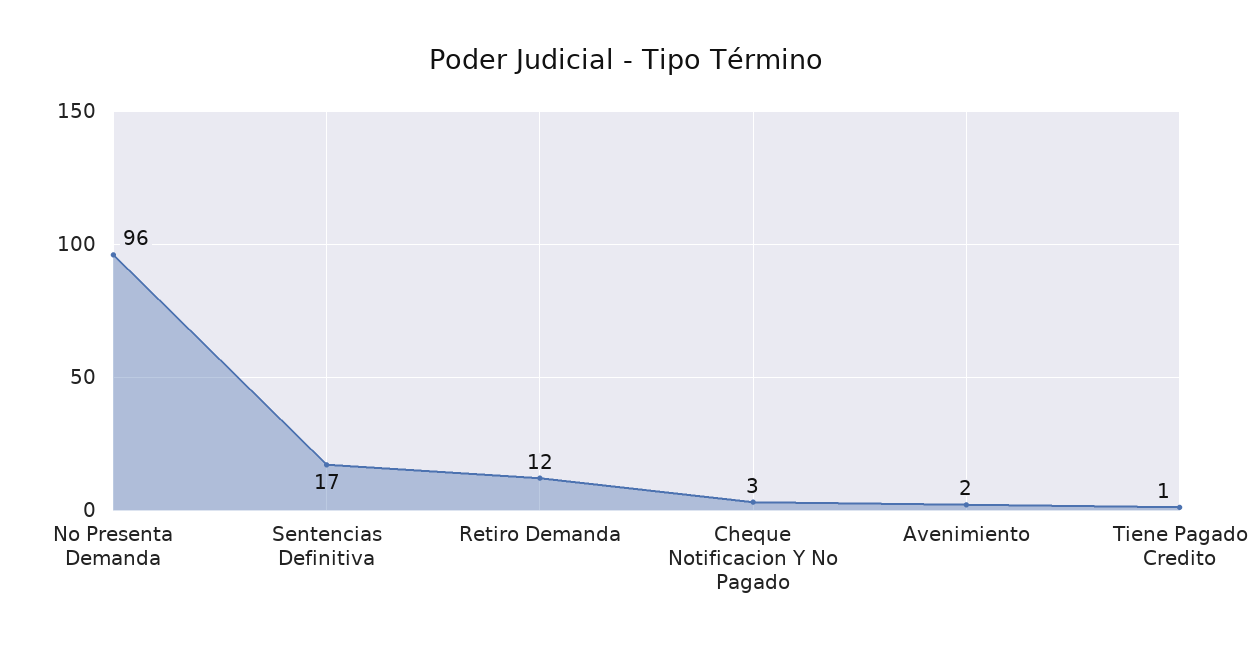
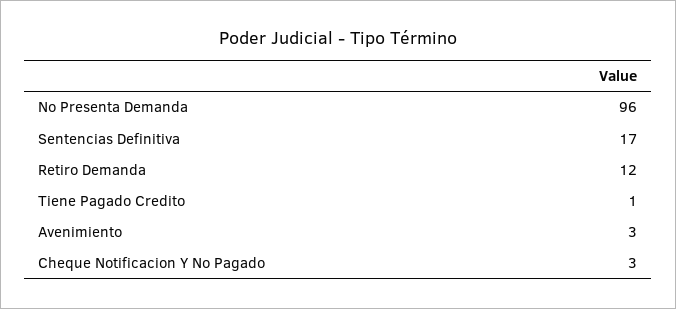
Avenimiento: 2 -> 3

